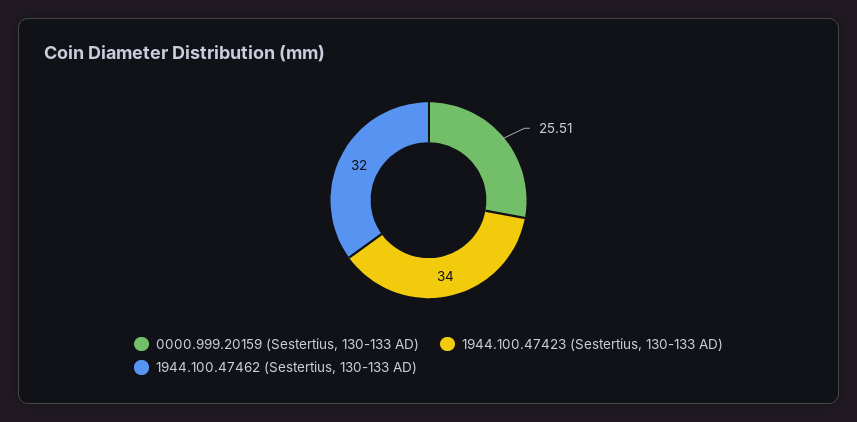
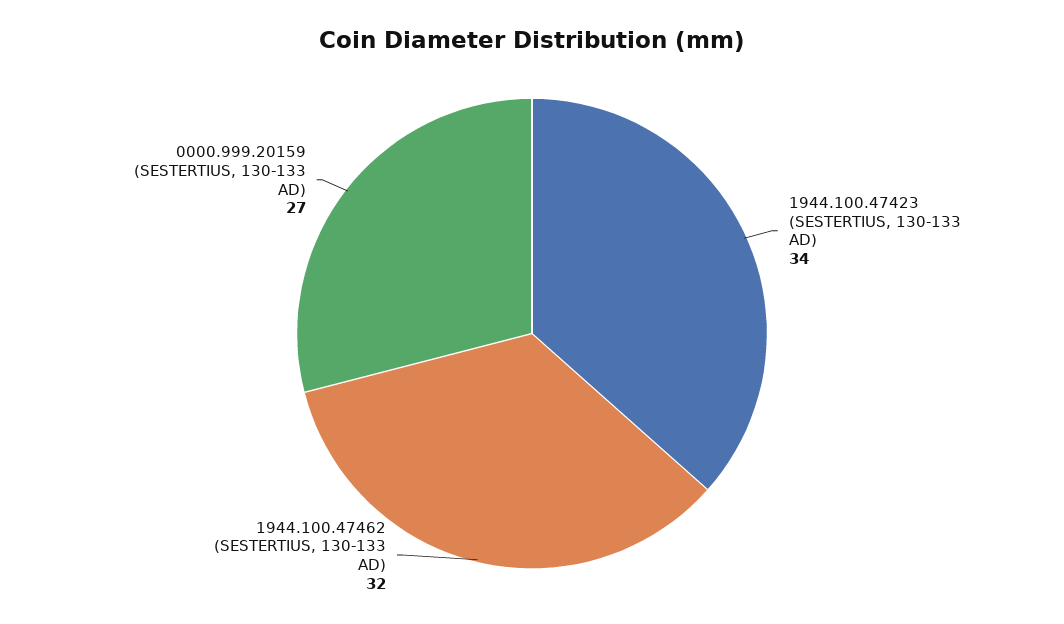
0000.999.20159 (Sestertius, 130-133 AD): 25.51 -> 27

